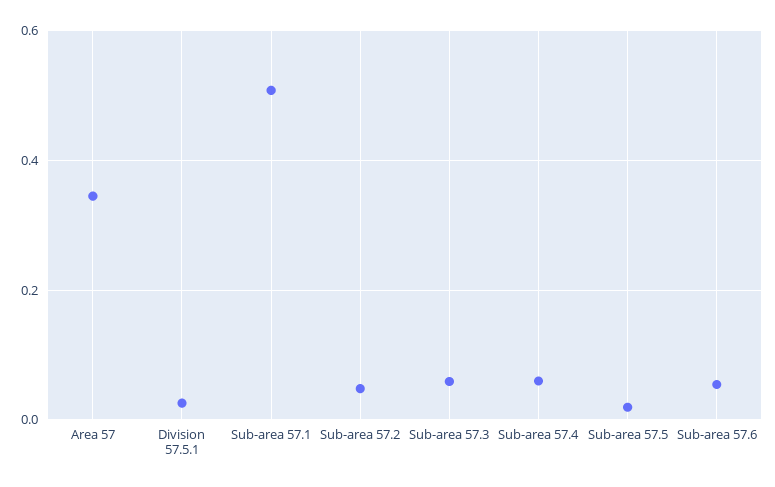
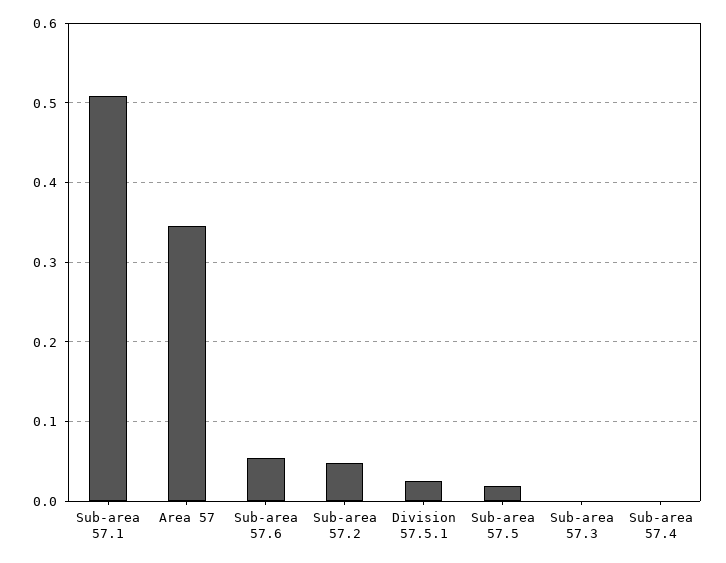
Sub-area 57.3: 0.06 -> 0
Sub-area 57.4: 0.06 -> 0

